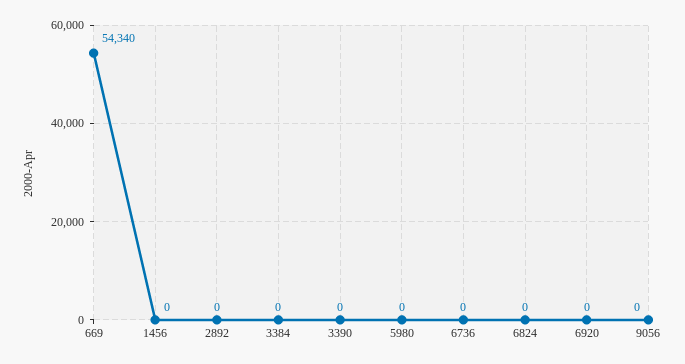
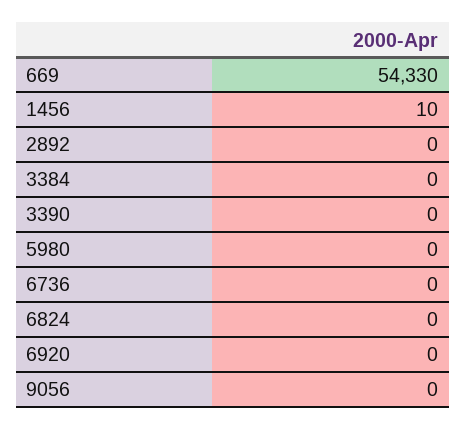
669: 54340 -> 54330
1456: 0 -> 10

